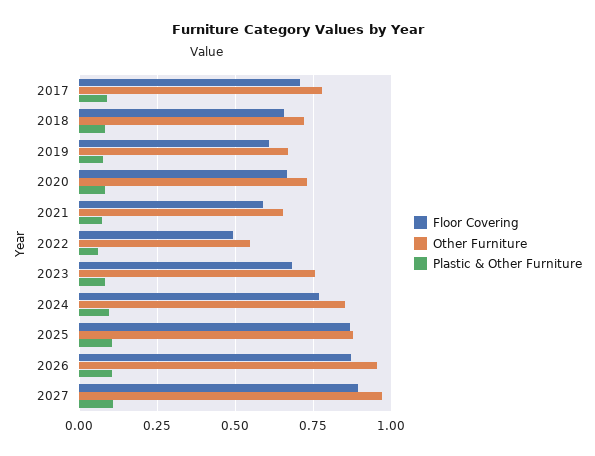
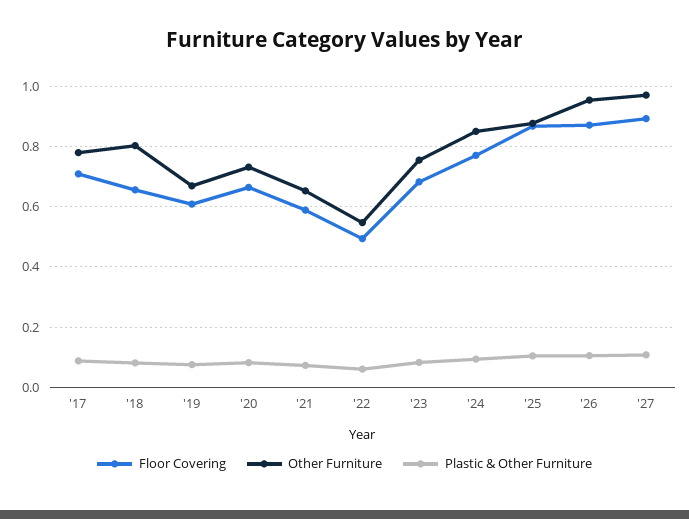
Other Furniture, 2018: 0.725 -> 0.8

